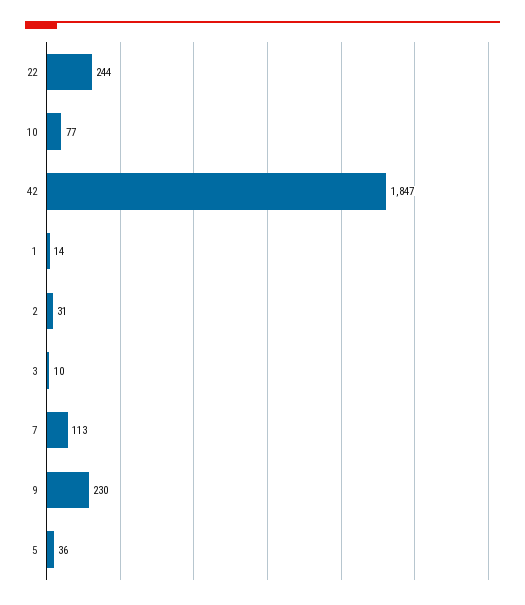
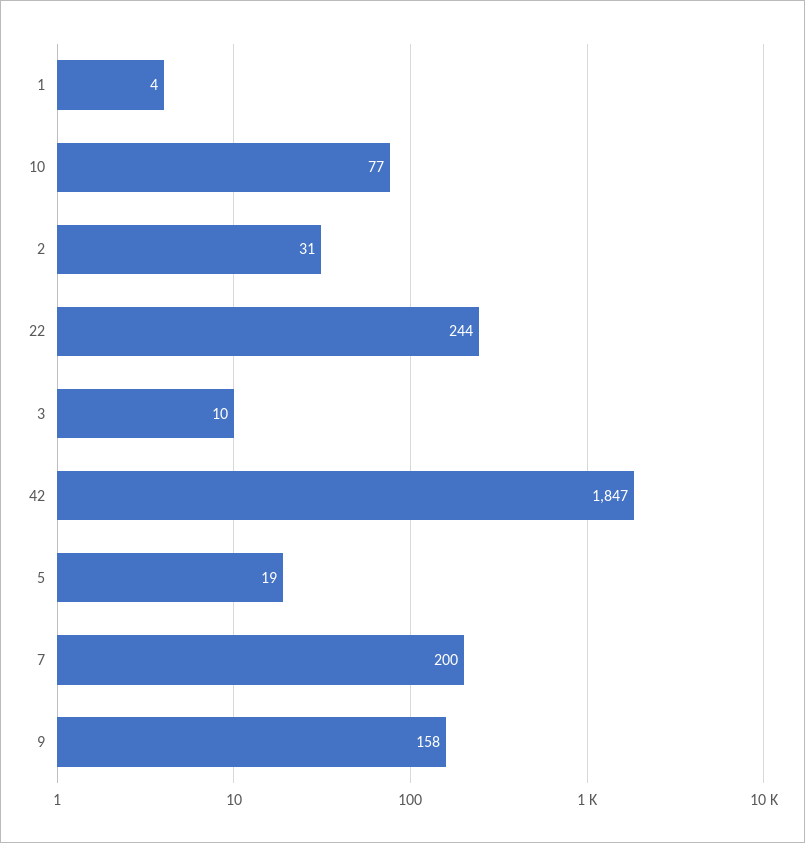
1: 14 -> 4
7: 113 -> 200
9: 230 -> 158
5: 36 -> 19

